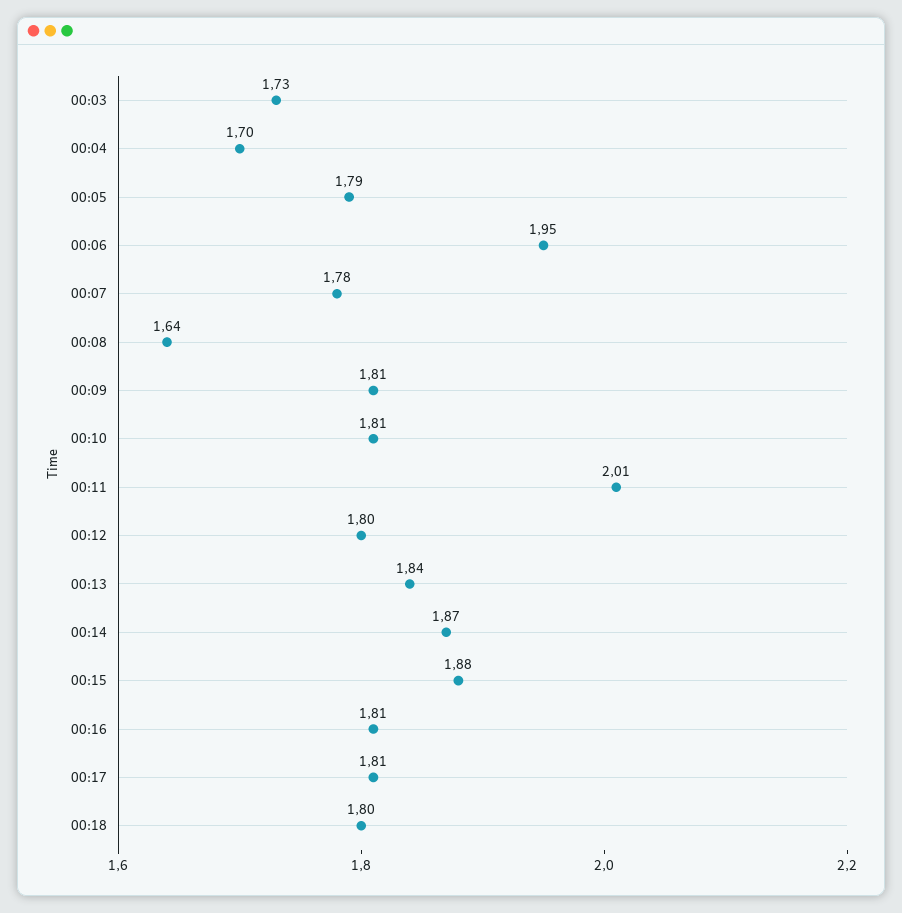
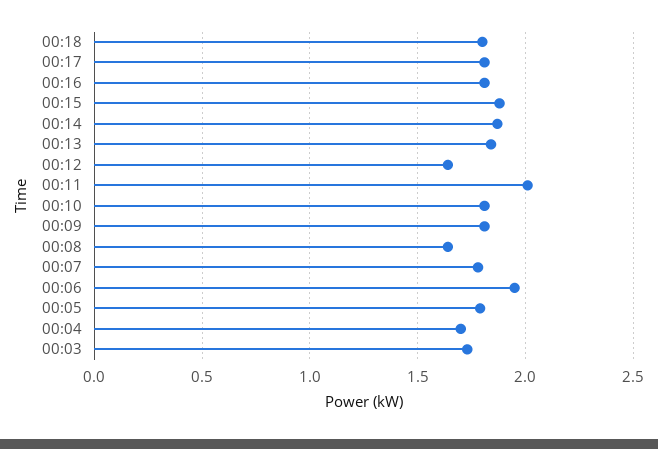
00:12: 1.8 -> 1.65

